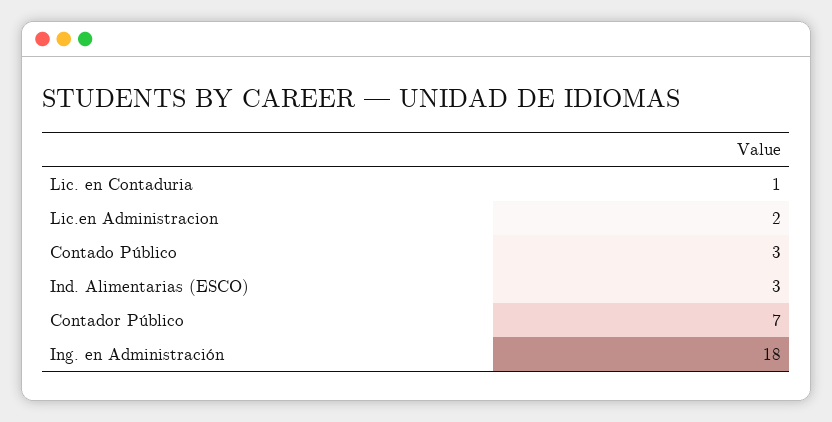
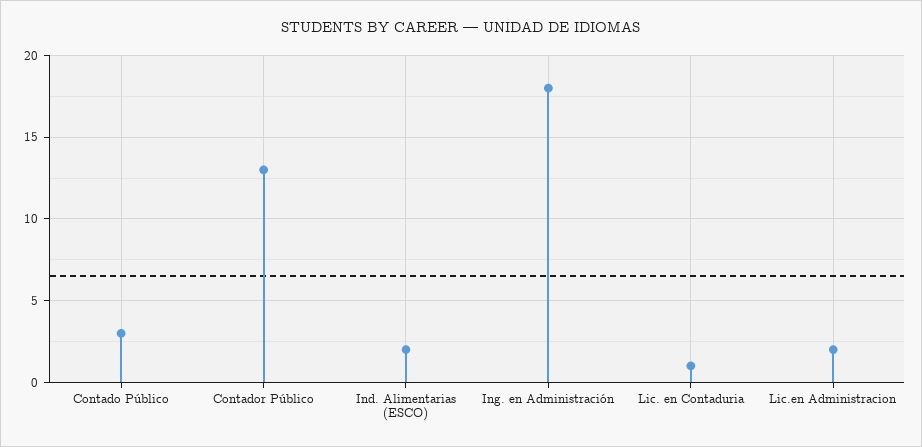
Ind. Alimentarias (ESCO): 3 -> 2
Contador Público: 7 -> 13

